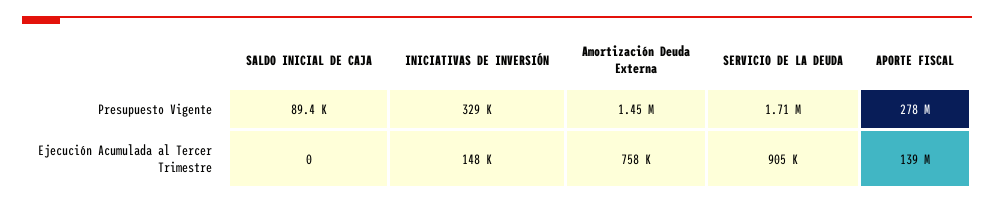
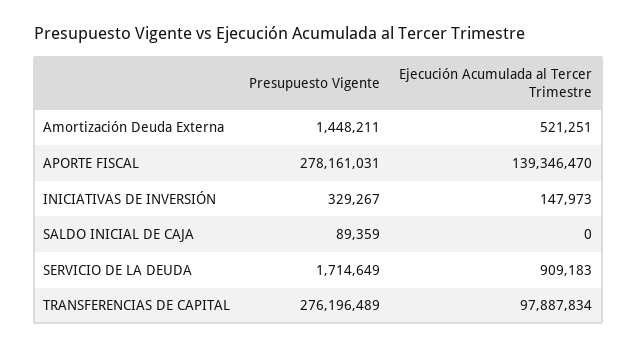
Amortización Deuda Externa, Ejecución Acumulada al Tercer Trimestre: 758000 -> 521251
SERVICIO DE LA DEUDA, Ejecución Acumulada al Tercer Trimestre: 905000 -> 909183
TRANSFERENCIAS DE CAPITAL, Presupuesto Vigente: none -> 276196489
TRANSFERENCIAS DE CAPITAL, Ejecución Acumulada al Tercer Trimestre: none -> 97887834

